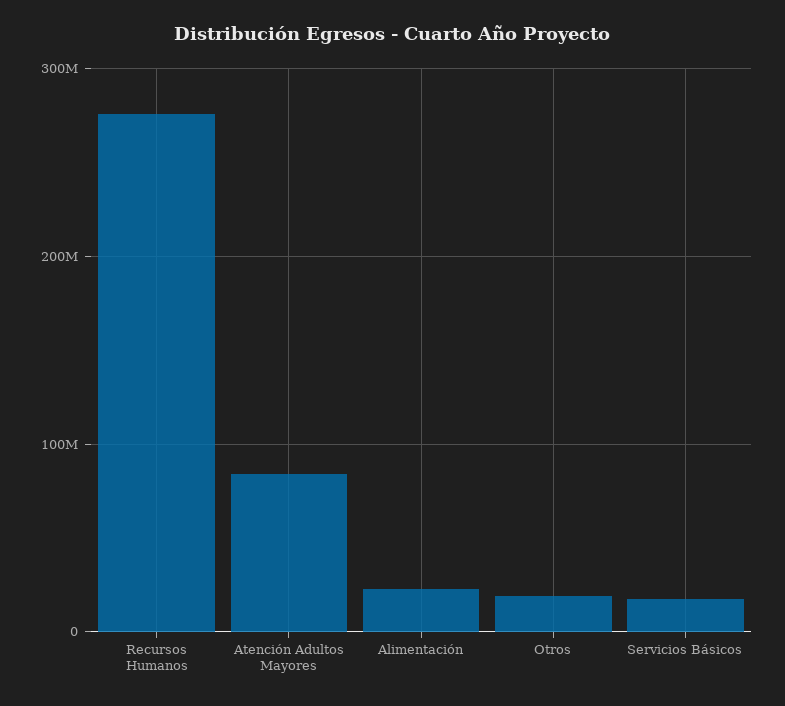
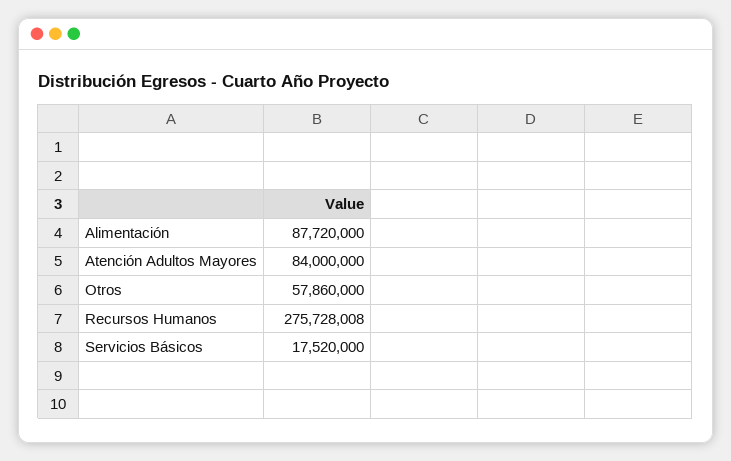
Alimentación: 20000000 -> 87720000
Otros: 20000000 -> 57860000

